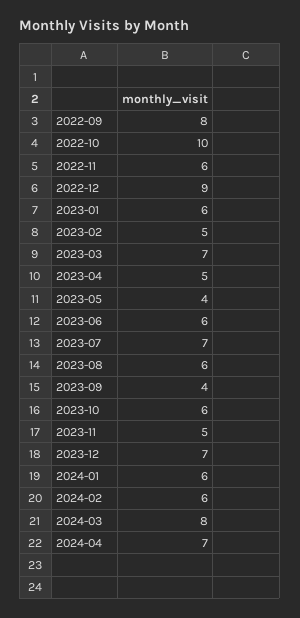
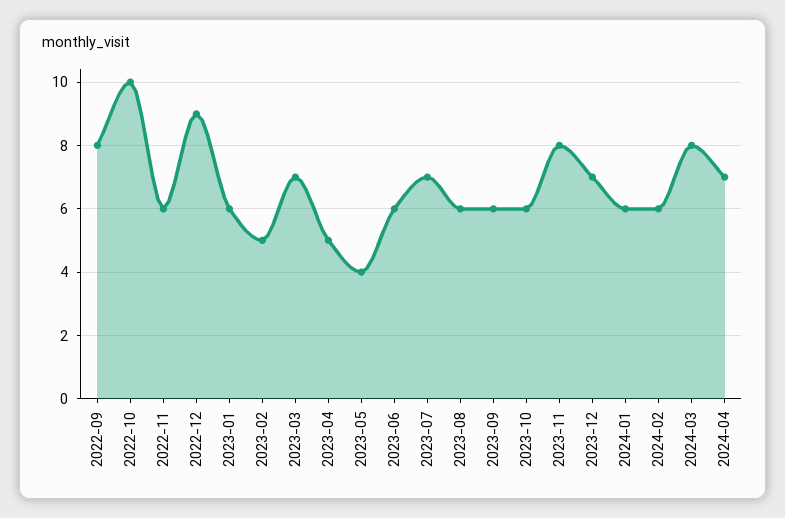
2023-09: 4 -> 6
2023-11: 5 -> 8

